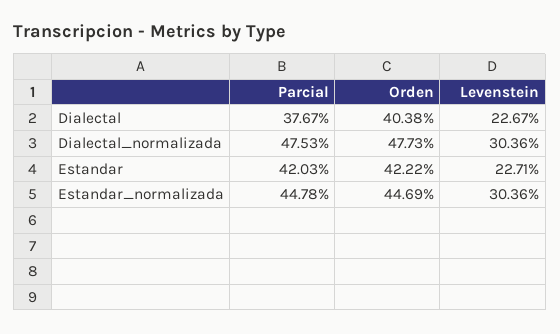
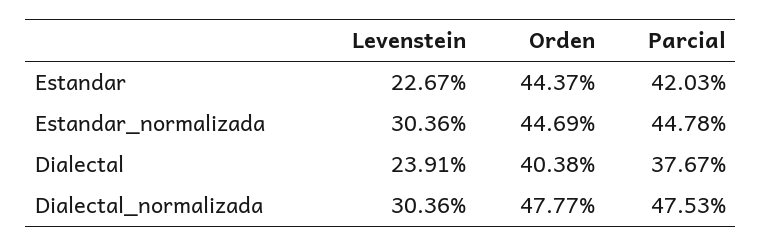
Levenstein, Dialectal: 22.67 -> 23.91
Orden, Dialectal_normalizada: 47.73 -> 47.77
Orden, Estandar: 42.22 -> 44.37
Levenstein, Estandar: 22.71 -> 22.67

